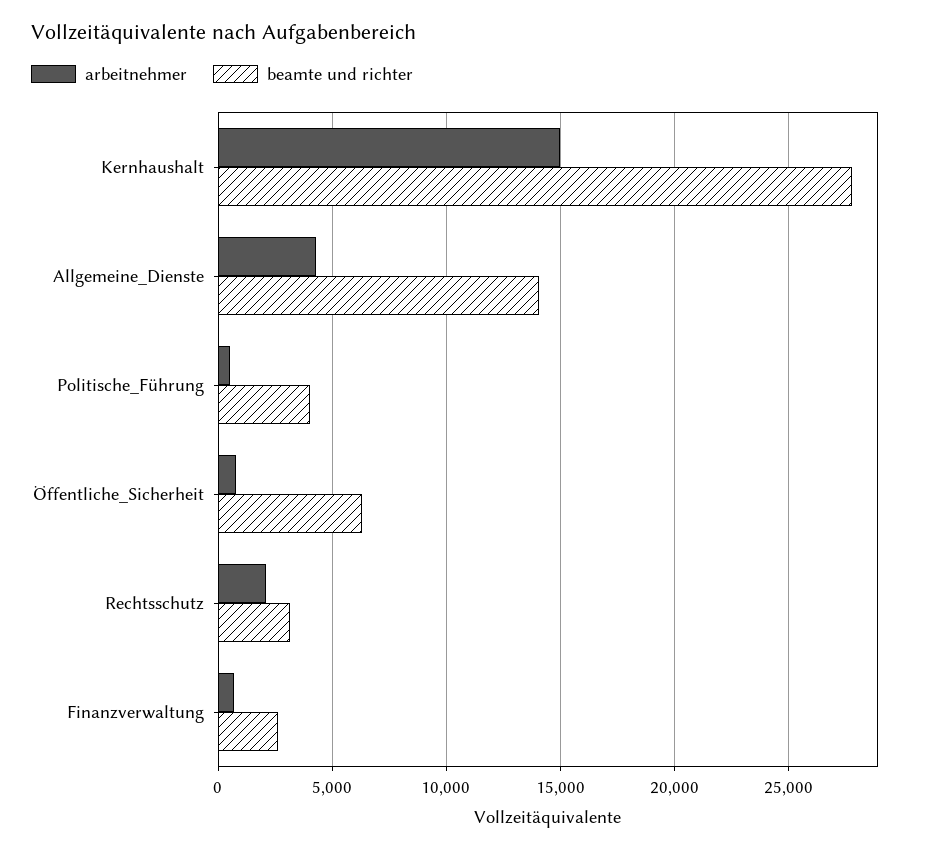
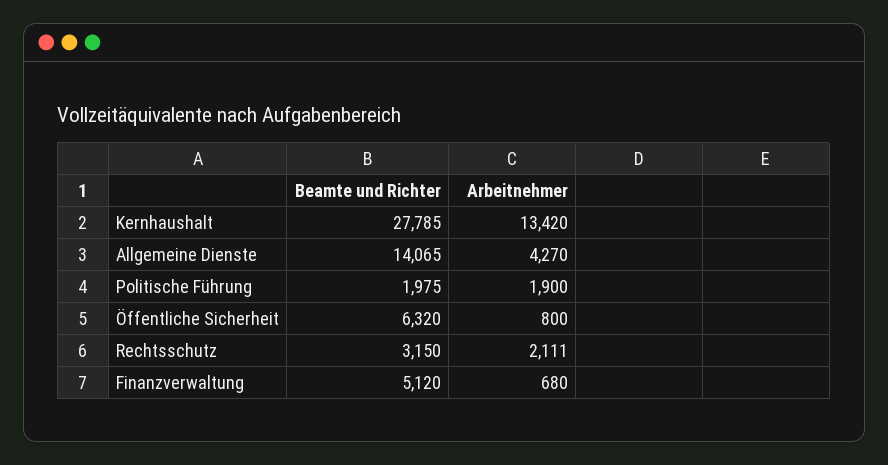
arbeitnehmer, Kernhaushalt: 15000 -> 13420
arbeitnehmer, Politische_Führung: 500 -> 1900
beamte und richter, Politische_Führung: 4000 -> 1975
beamte und richter, Finanzverwaltung: 2500 -> 5120

